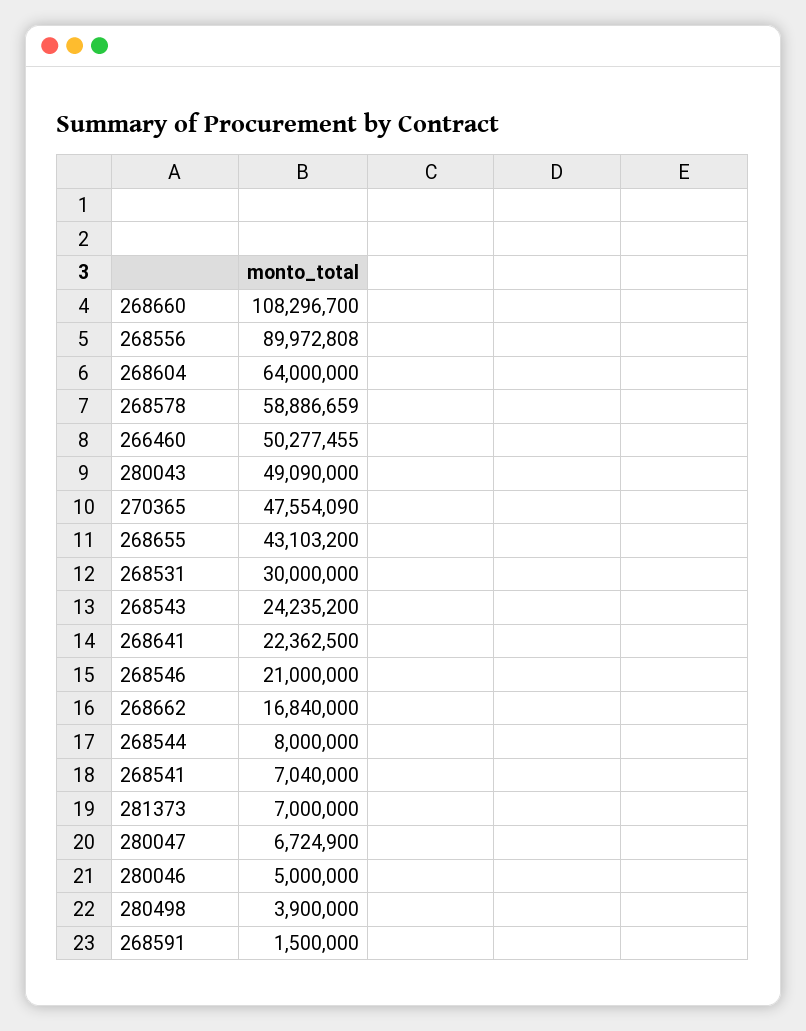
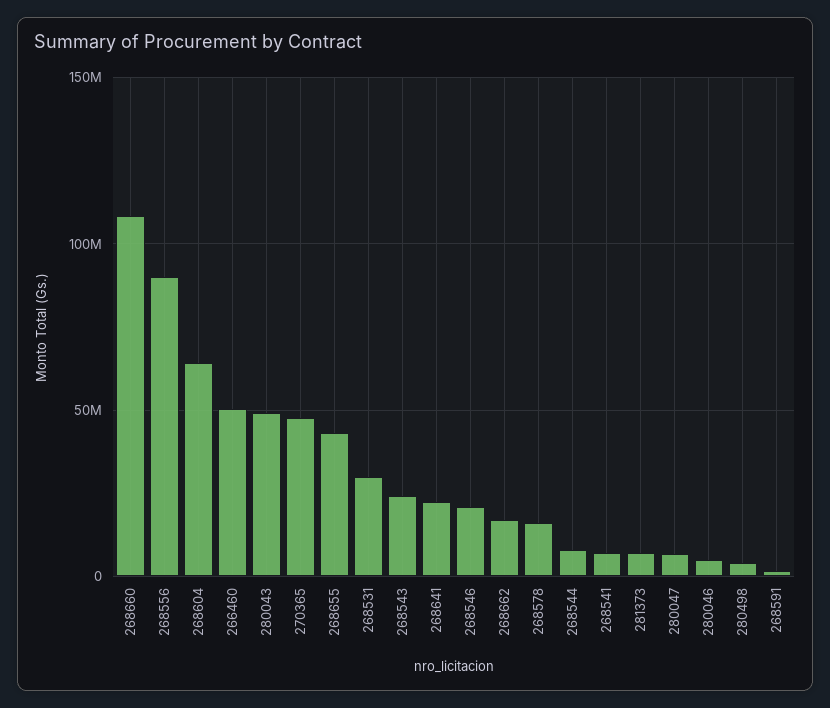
268578: 58886659 -> 15000000

